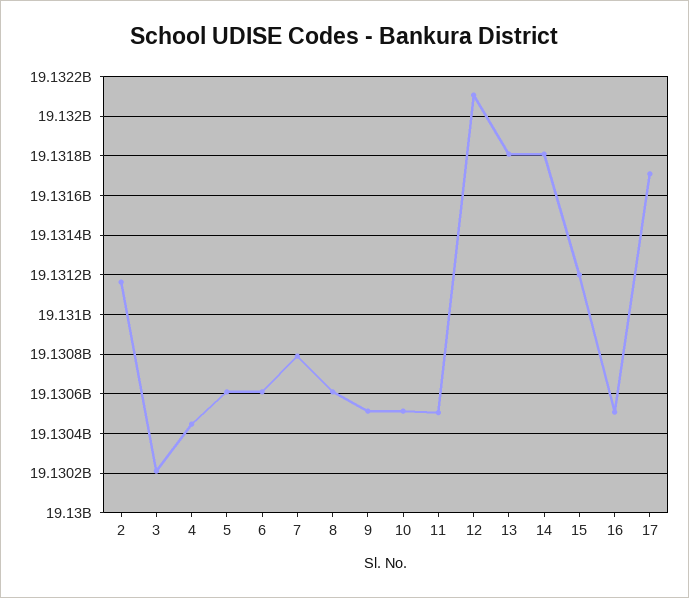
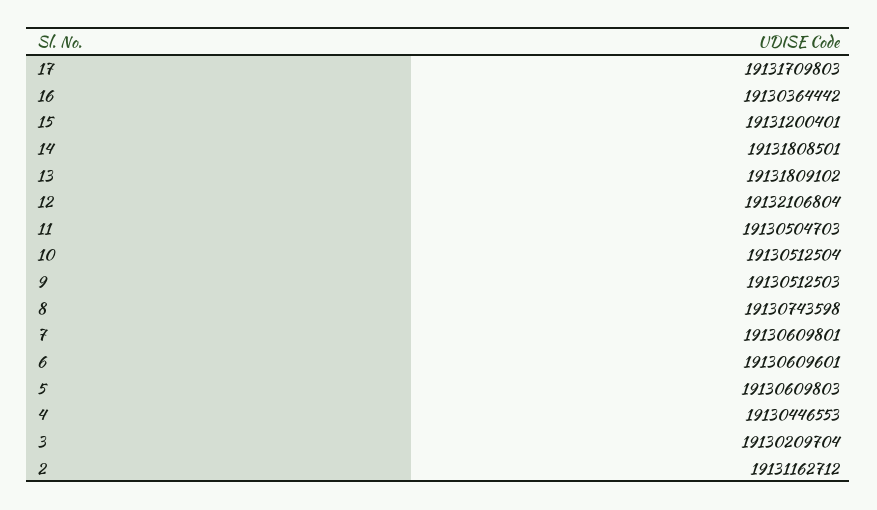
7: 19130800000 -> 19130609801
8: 19130600000 -> 19130743598
16: 19130500000 -> 19130364442

